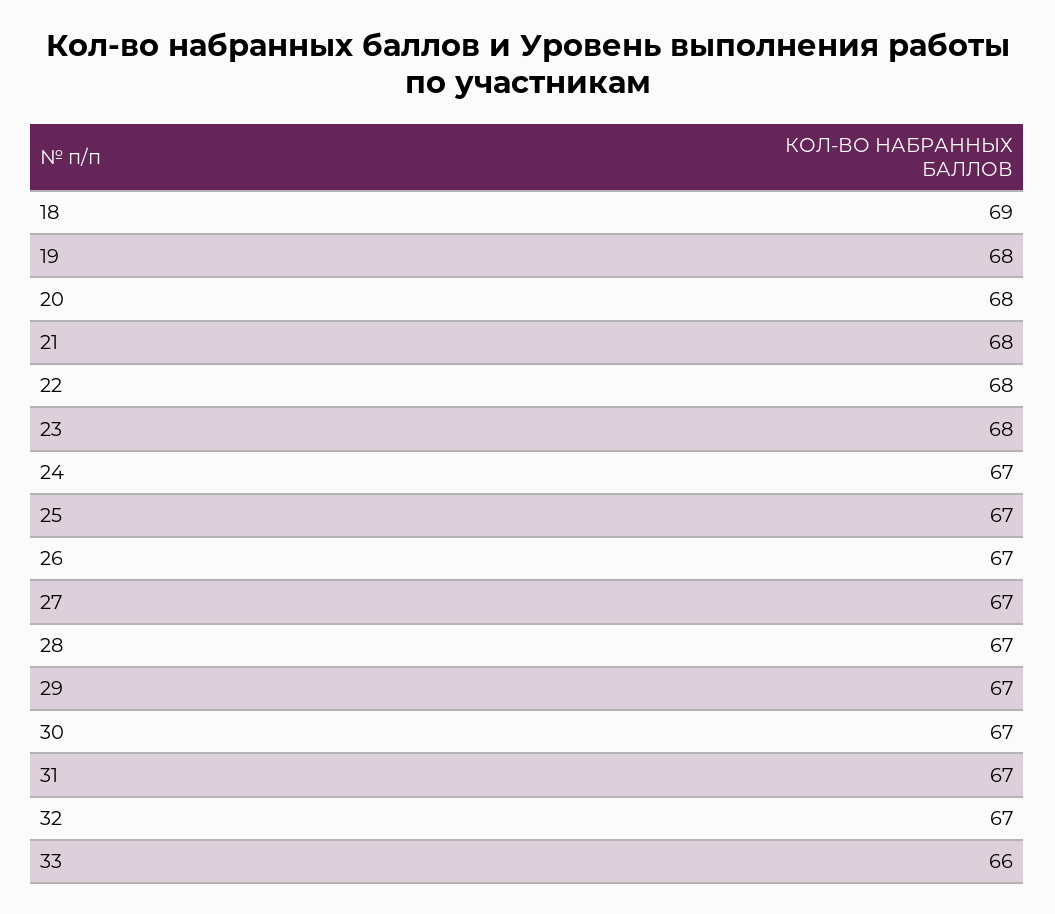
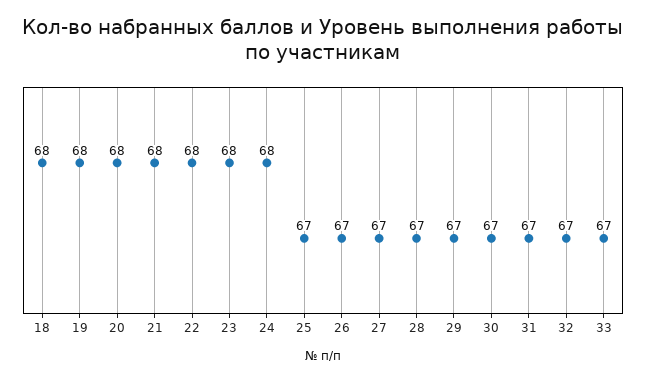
18: 69 -> 68
24: 67 -> 68
33: 66 -> 67

